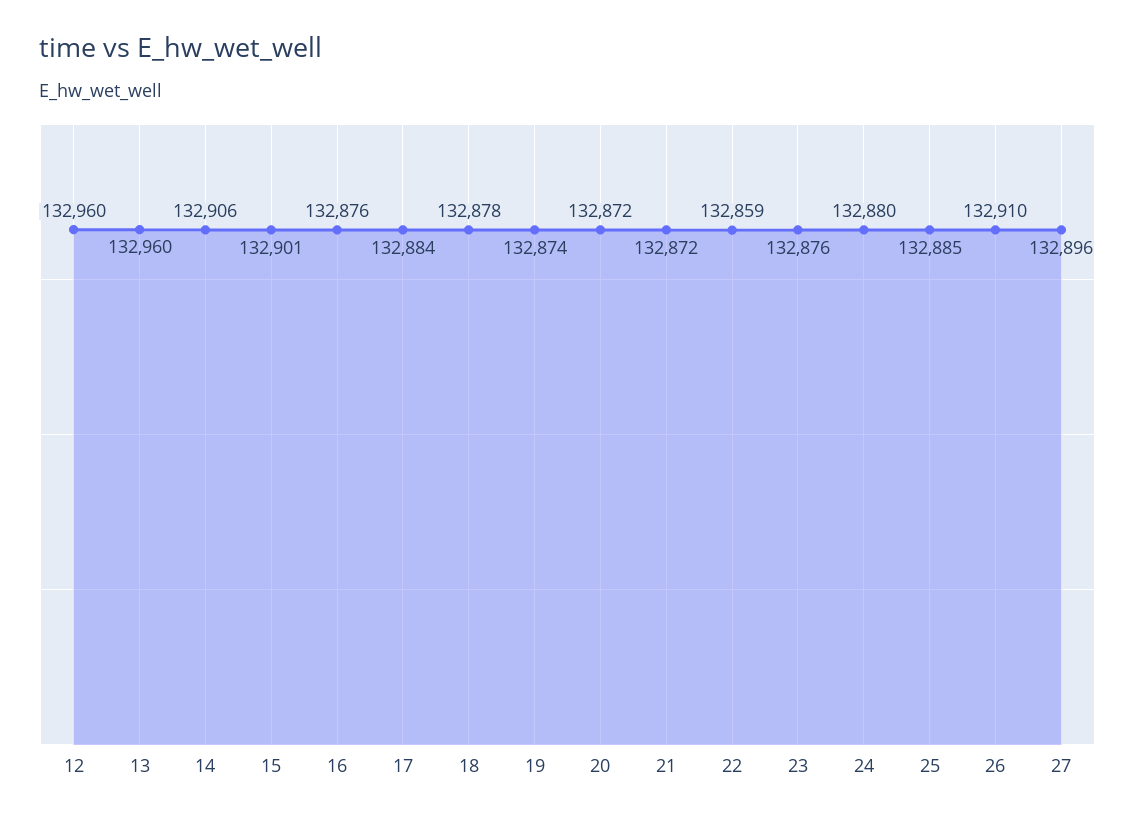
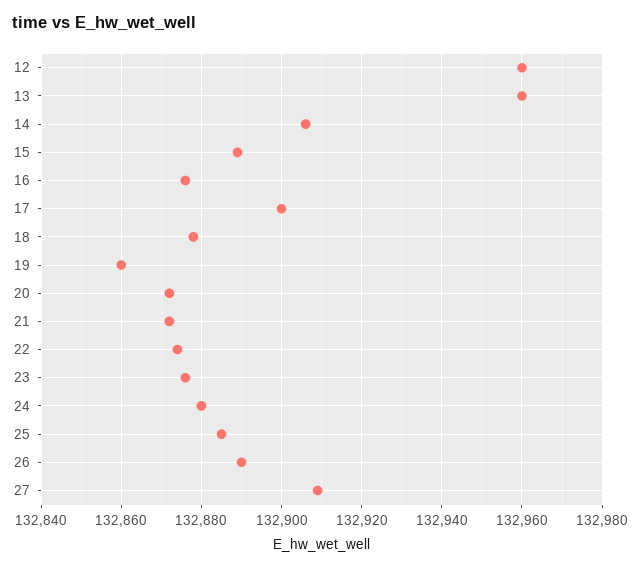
15: 132901 -> 132890
17: 132884 -> 132900
19: 132874 -> 132860
22: 132859 -> 132875
26: 132910 -> 132890
27: 132896 -> 132910

